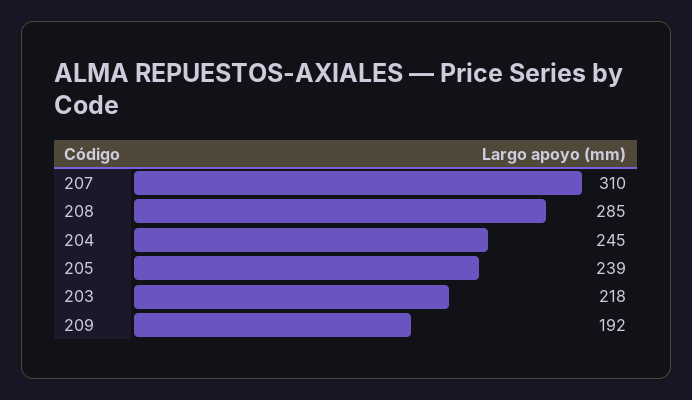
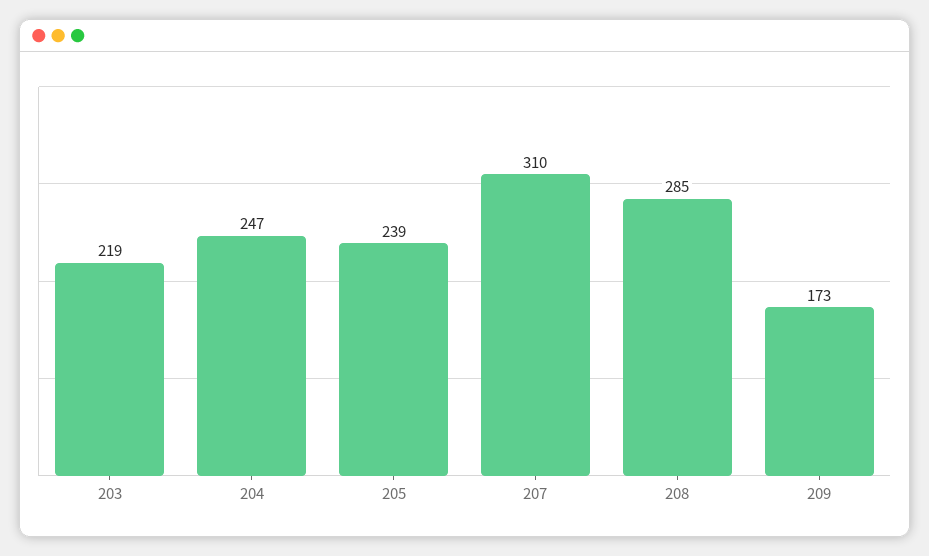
204: 245 -> 247
203: 218 -> 219
209: 192 -> 173

